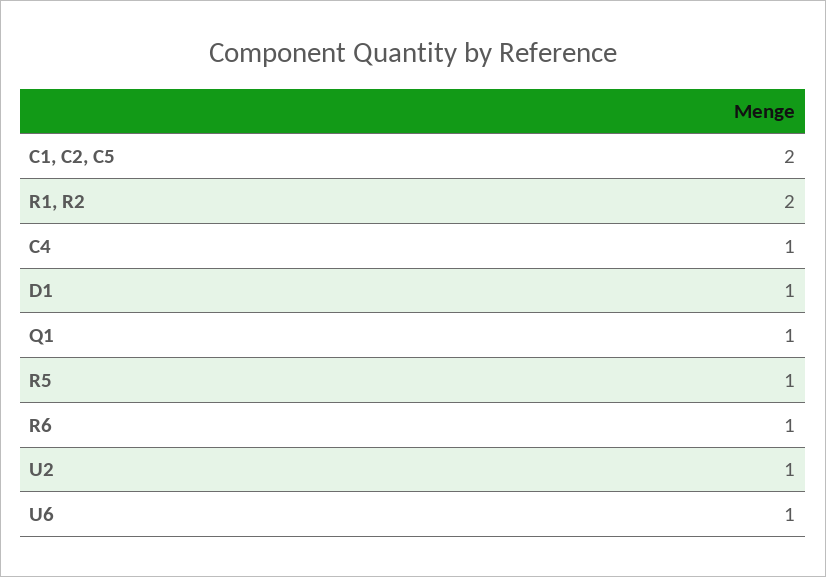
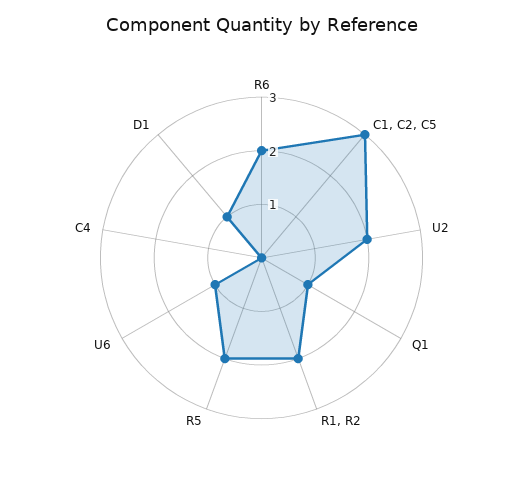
C1, C2, C5: 2 -> 3
C4: 1 -> 0
R5: 1 -> 2
R6: 1 -> 2
U2: 1 -> 2

